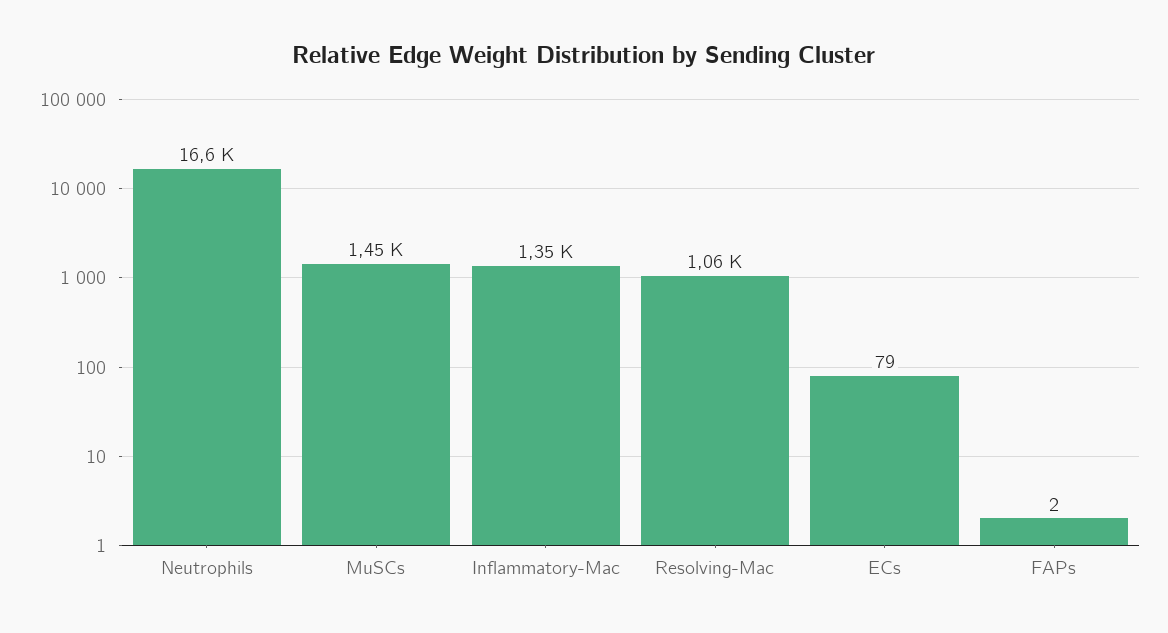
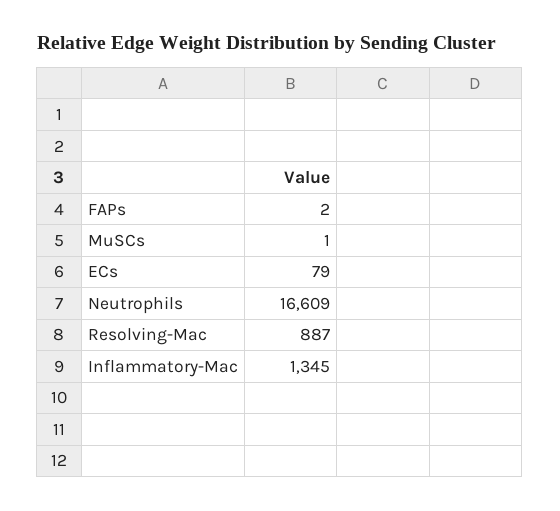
MuSCs: 1450 -> 1
Resolving-Mac: 1060 -> 887

